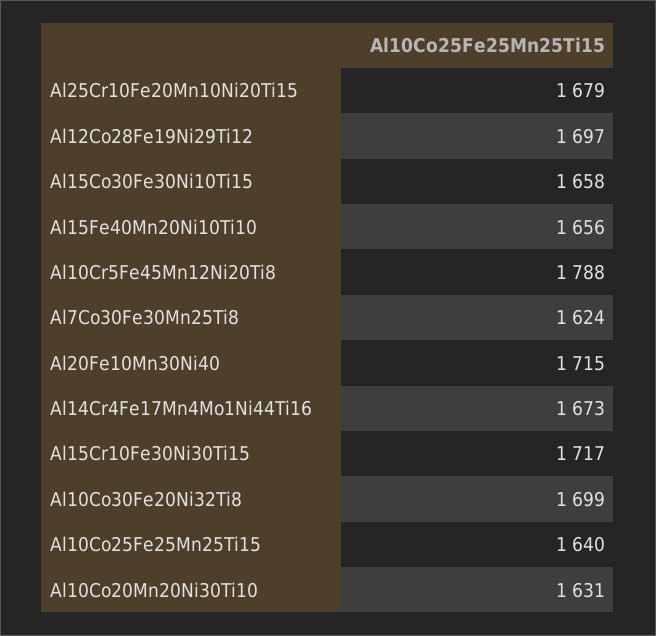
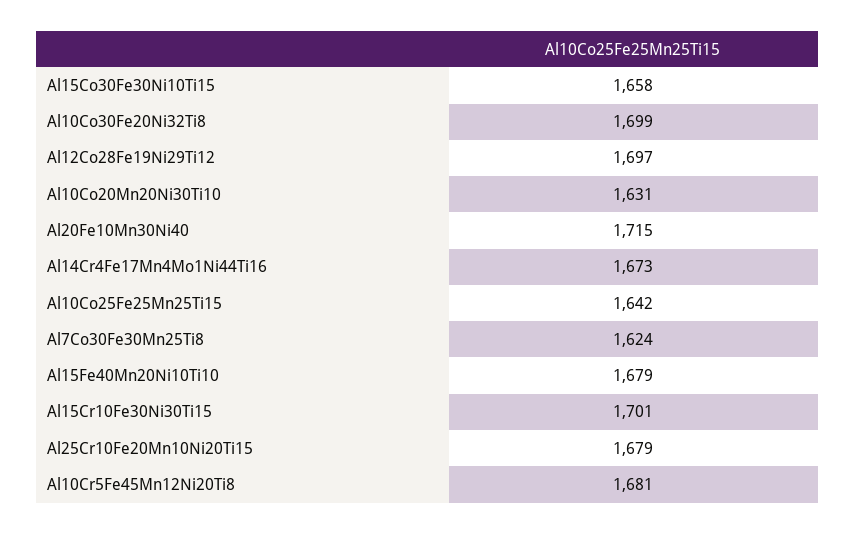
Al15Fe40Mn20Ni10Ti10: 1656 -> 1679
Al10Cr5Fe45Mn12Ni20Ti8: 1788 -> 1681
Al15Cr10Fe30Ni30Ti15: 1717 -> 1701
Al10Co25Fe25Mn25Ti15: 1640 -> 1642

